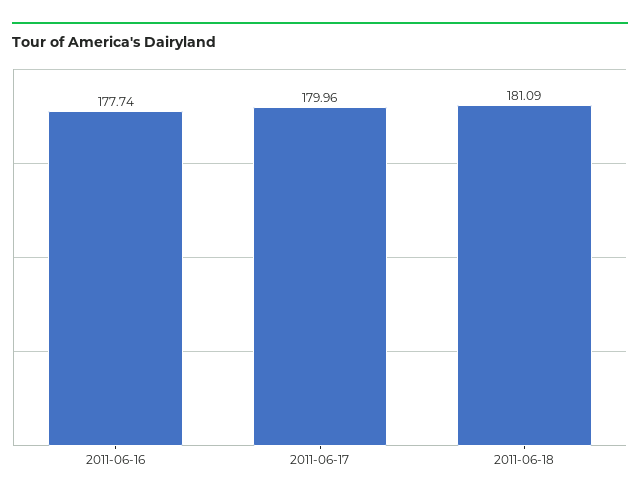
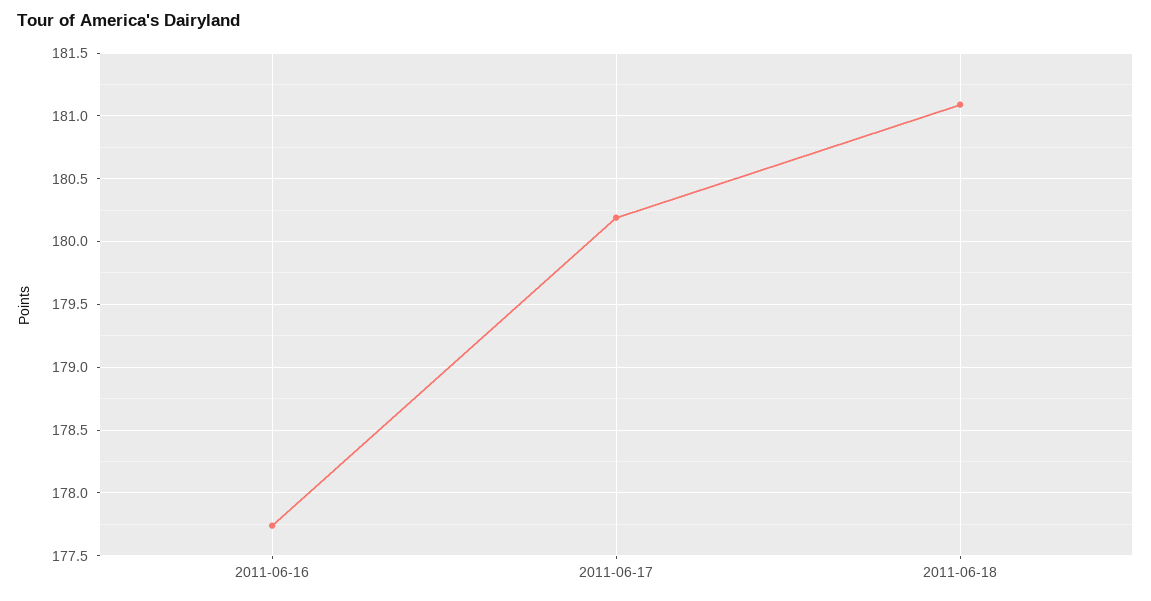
2011-06-17: 179.96 -> 180.2

